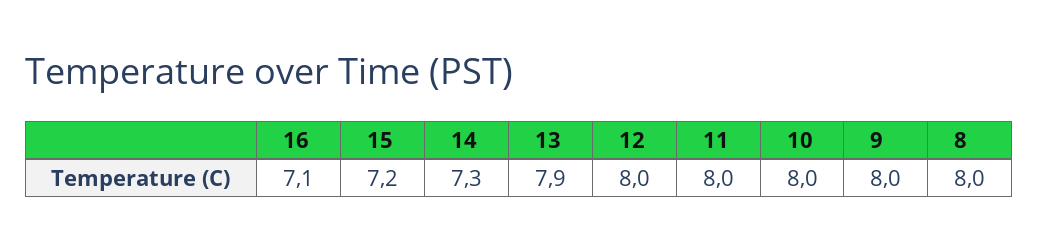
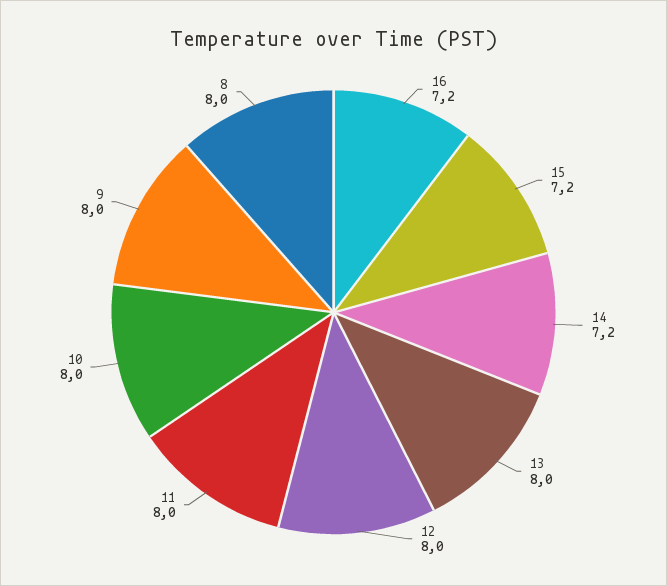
16: 7.1 -> 7.2
14: 7.3 -> 7.2
13: 7.9 -> 8

